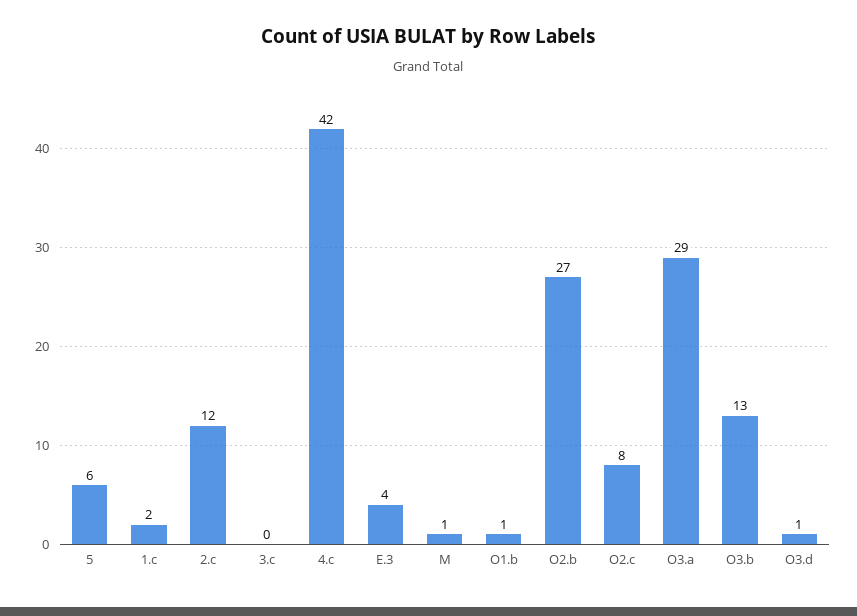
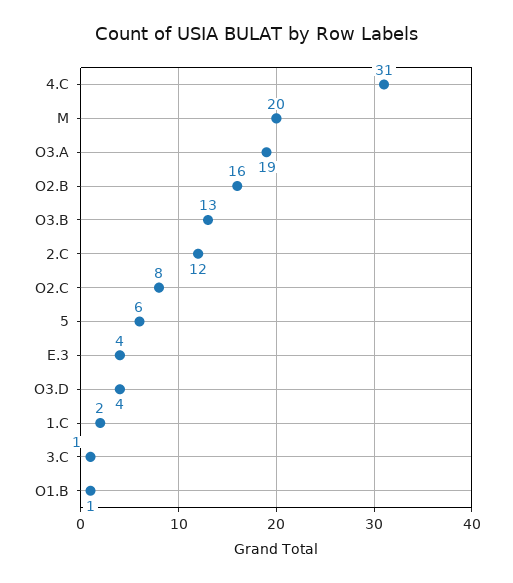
3.c: 0 -> 1
4.c: 42 -> 31
M: 1 -> 20
O2.b: 27 -> 16
O3.a: 29 -> 19
O3.d: 1 -> 4

